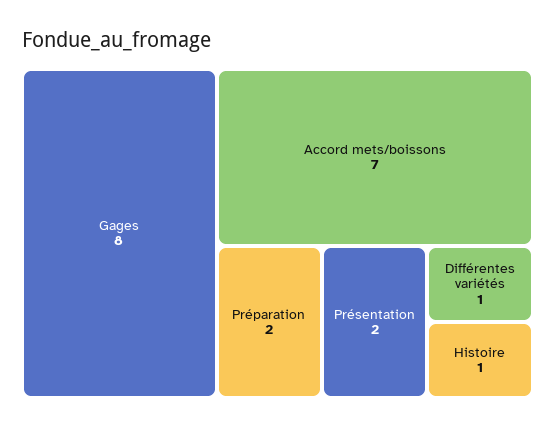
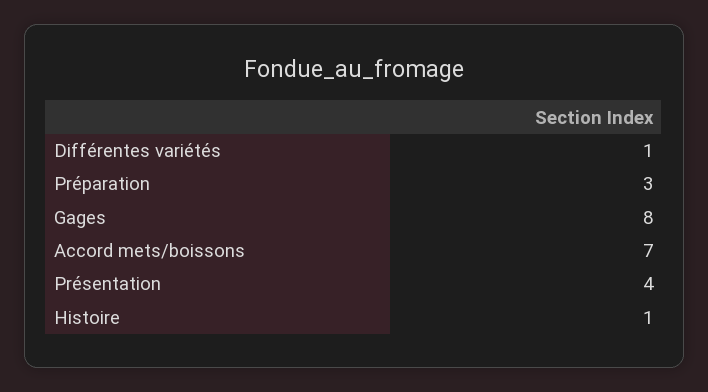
Préparation: 2 -> 3
Présentation: 2 -> 4

